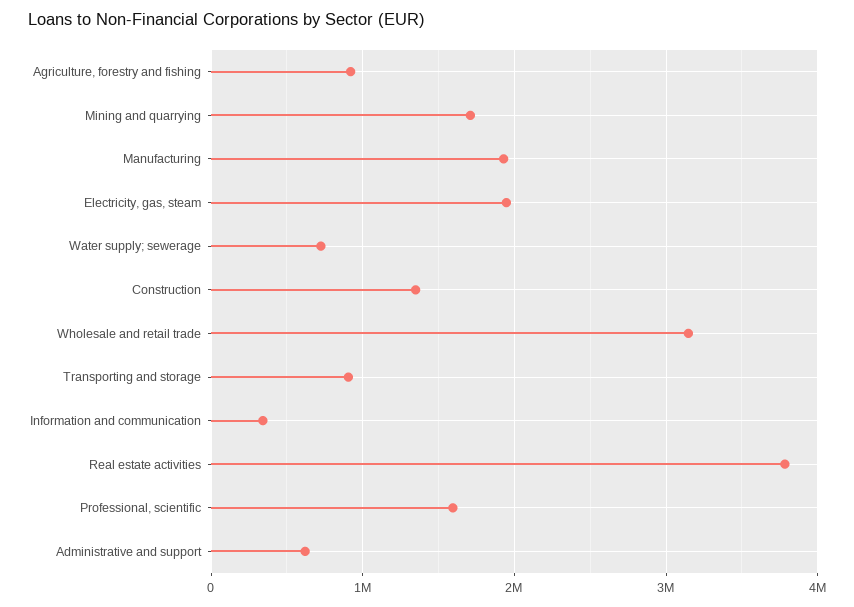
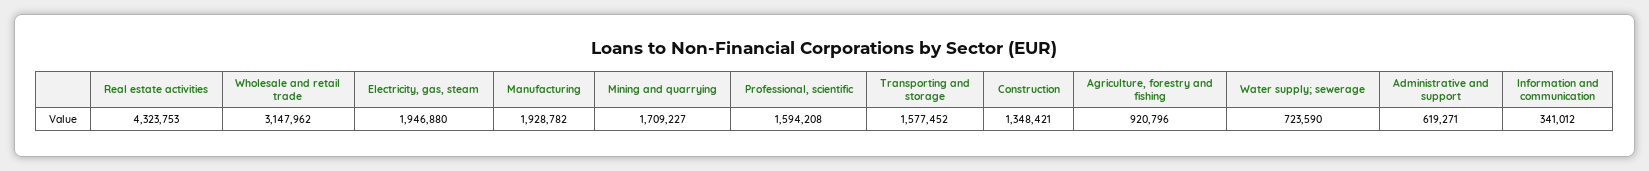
Transporting and storage: 900000 -> 1577452
Real estate activities: 3800000 -> 4323753

